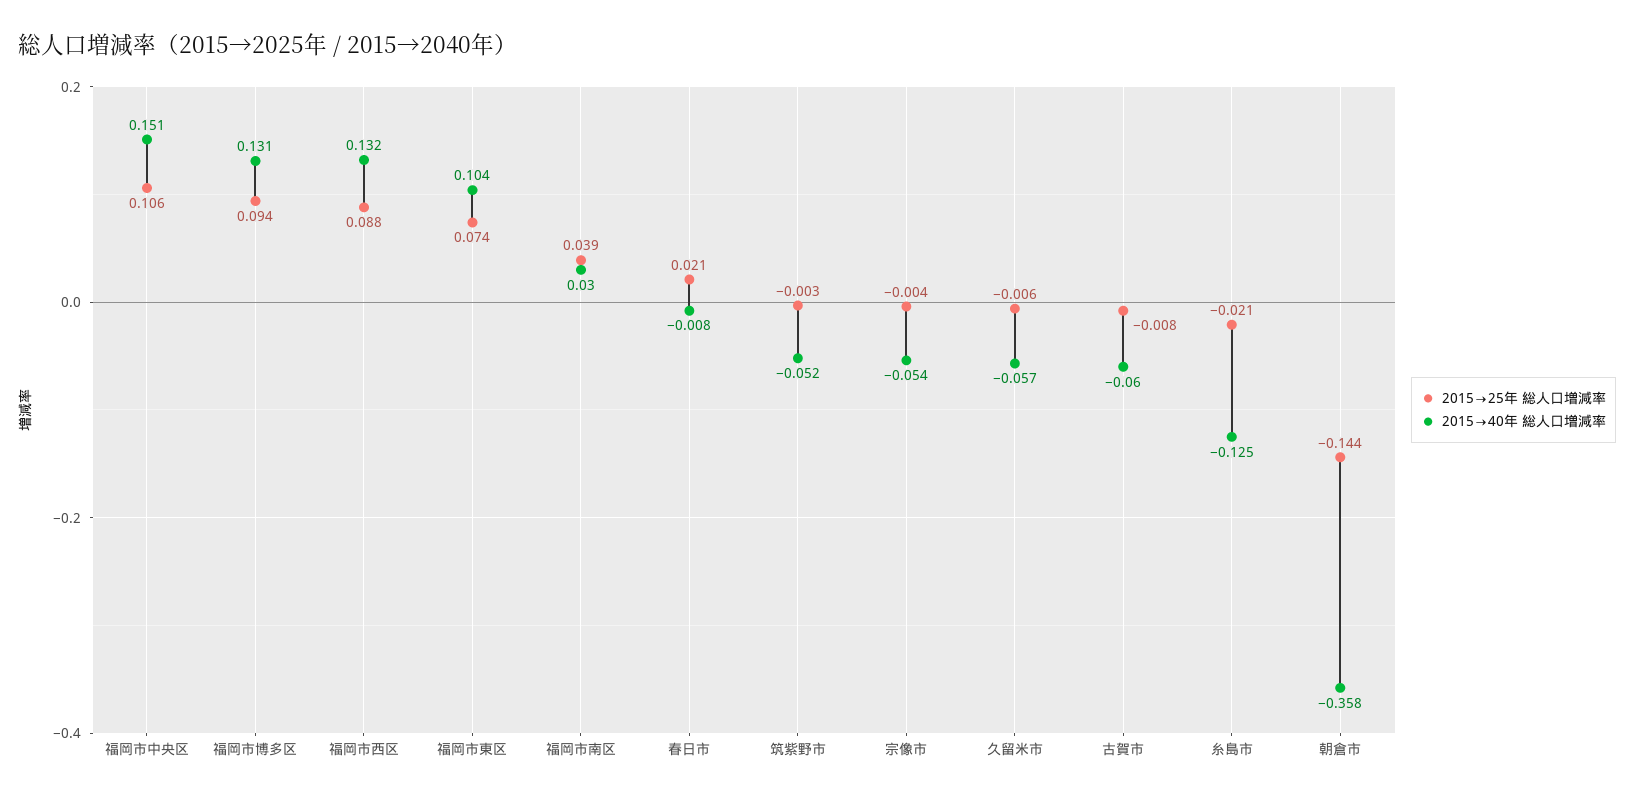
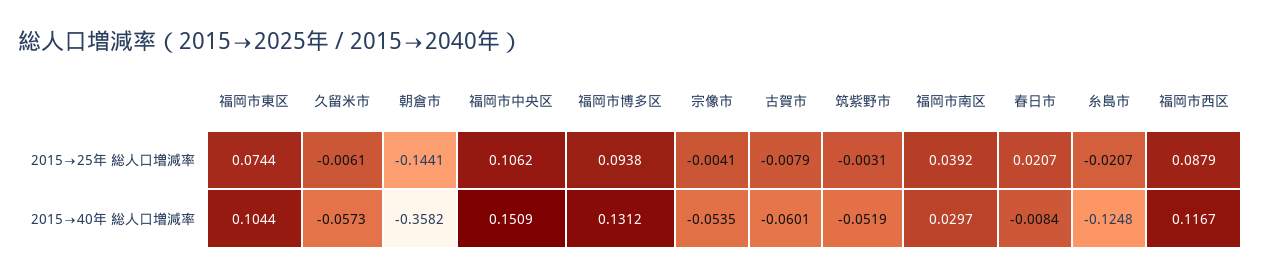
2015→40年 総人口増減率, 福岡市西区: 0.132 -> 0.1167

